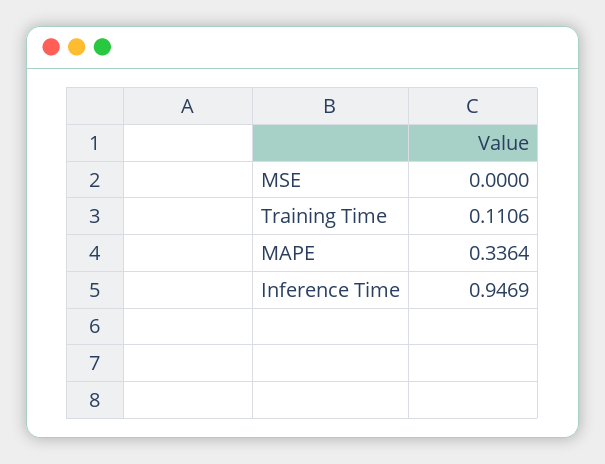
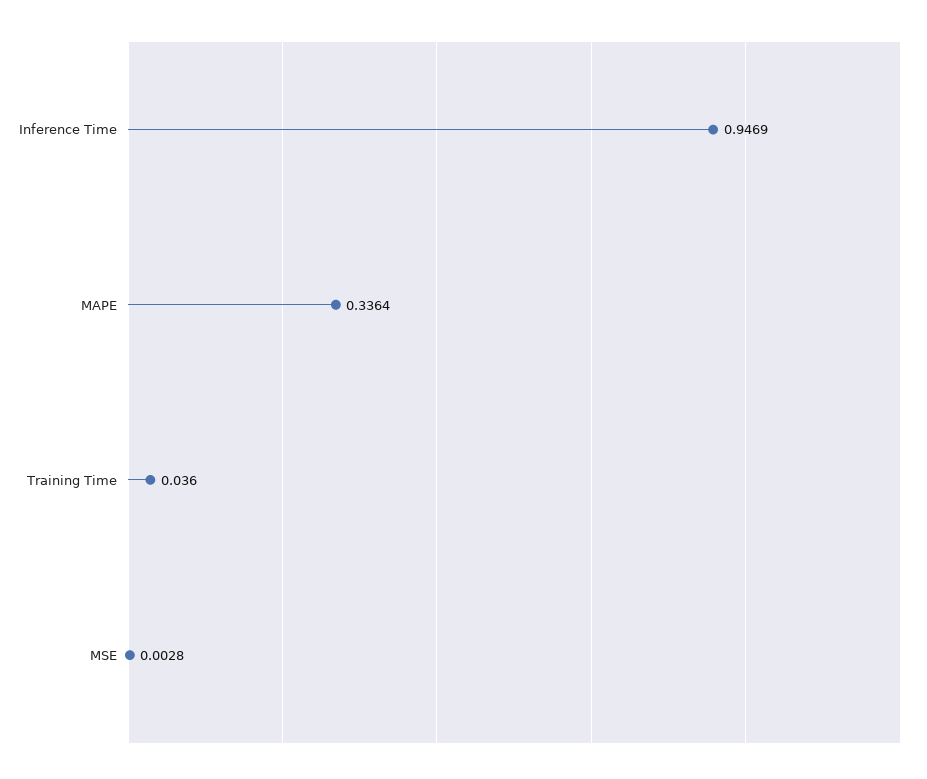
MSE: 0 -> 0.0028
Training Time: 0.1106 -> 0.036

